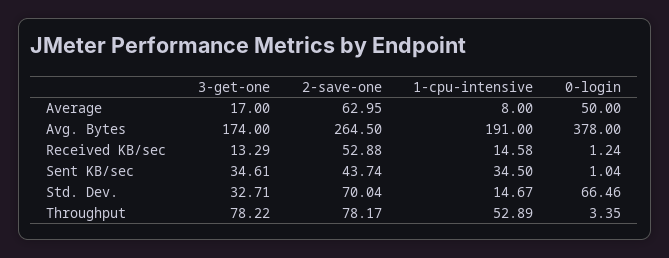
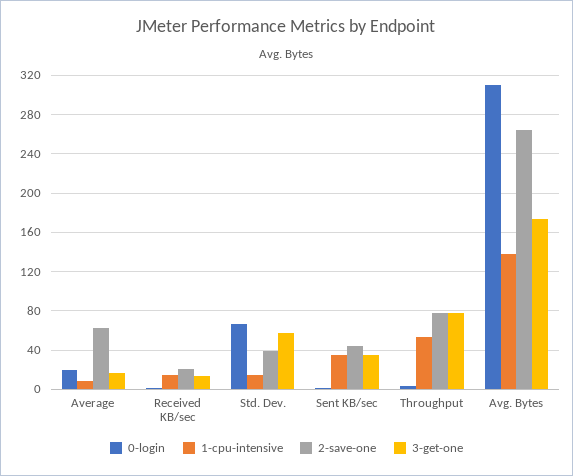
0-login, Average: 50 -> 20
1-cpu-intensive, Avg. Bytes: 191 -> 140
0-login, Avg. Bytes: 378 -> 310
2-save-one, Received KB/sec: 52.88 -> 20
3-get-one, Std. Dev.: 32.71 -> 60
2-save-one, Std. Dev.: 70.04 -> 40

